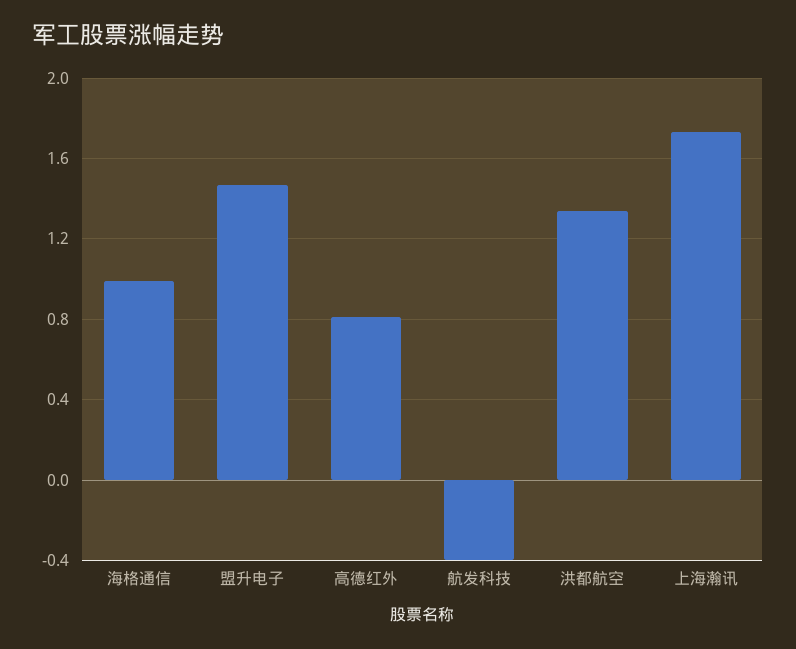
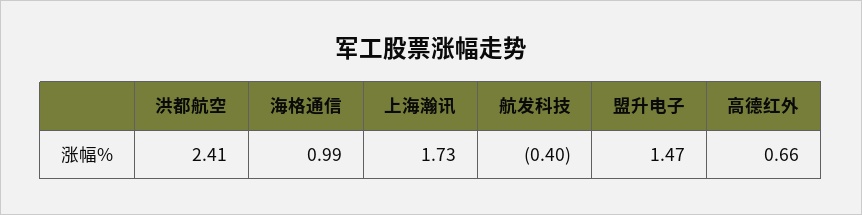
高德红外: 0.8 -> 0.66
洪都航空: 1.35 -> 2.41

